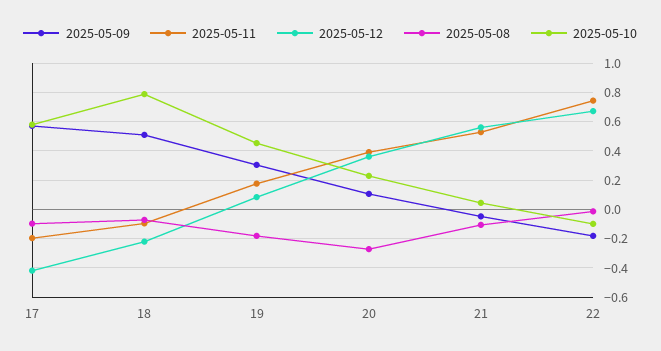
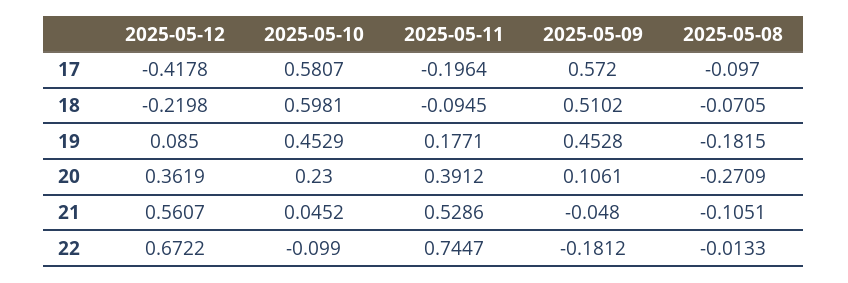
2025-05-10, 18: 0.8 -> 0.5981
2025-05-09, 19: 0.3 -> 0.4528

